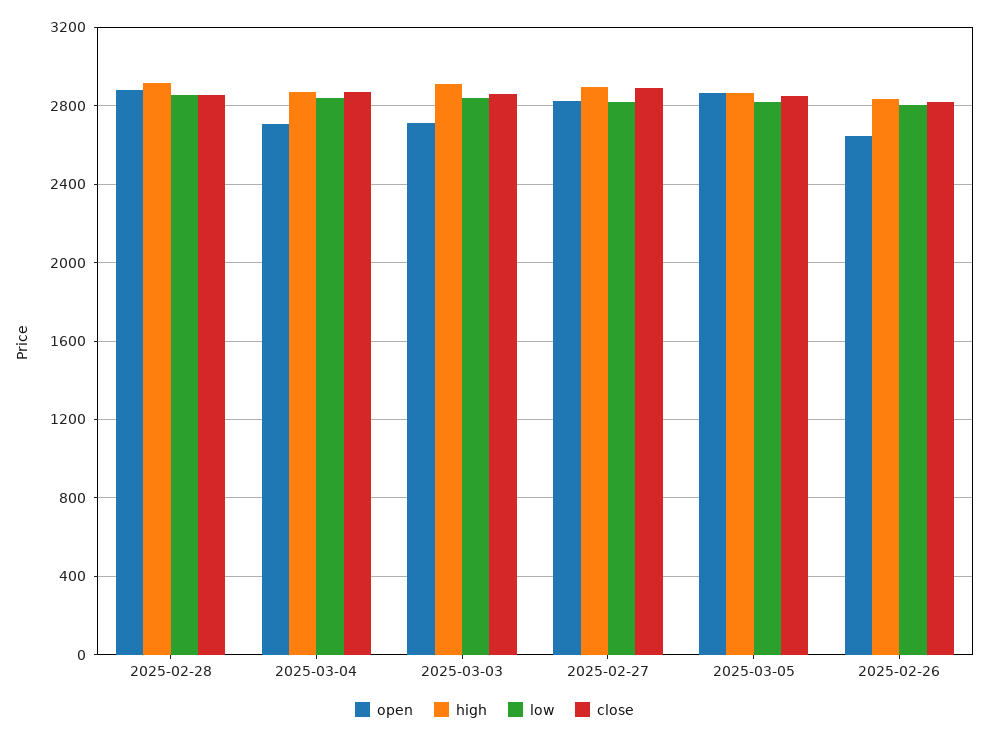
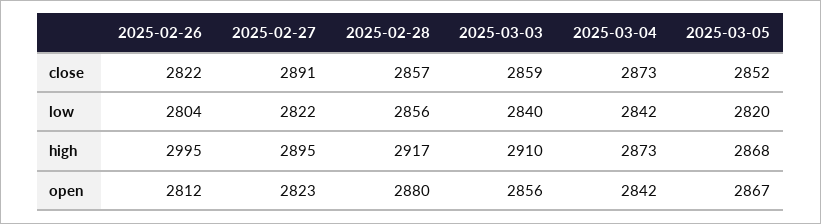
open, 2025-03-04: 2700 -> 2842
open, 2025-03-03: 2700 -> 2856
open, 2025-02-26: 2650 -> 2812
high, 2025-02-26: 2850 -> 2995

